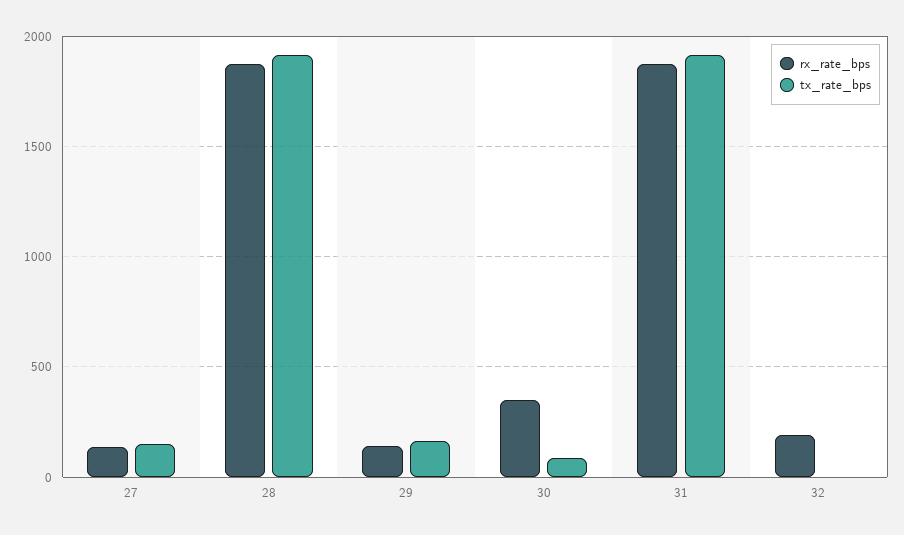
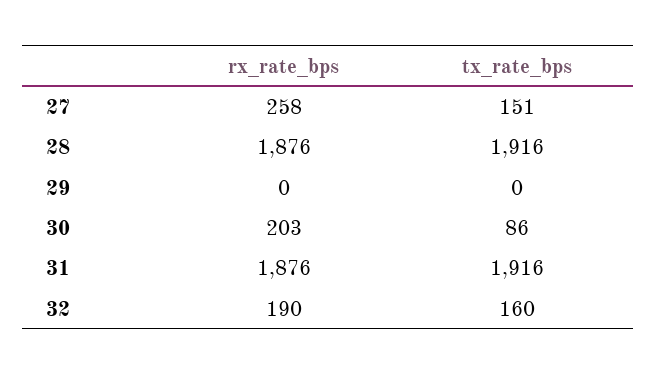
rx_rate_bps, 27: 150 -> 258
rx_rate_bps, 29: 150 -> 0
tx_rate_bps, 29: 150 -> 0
rx_rate_bps, 30: 350 -> 203
tx_rate_bps, 32: 0 -> 160

